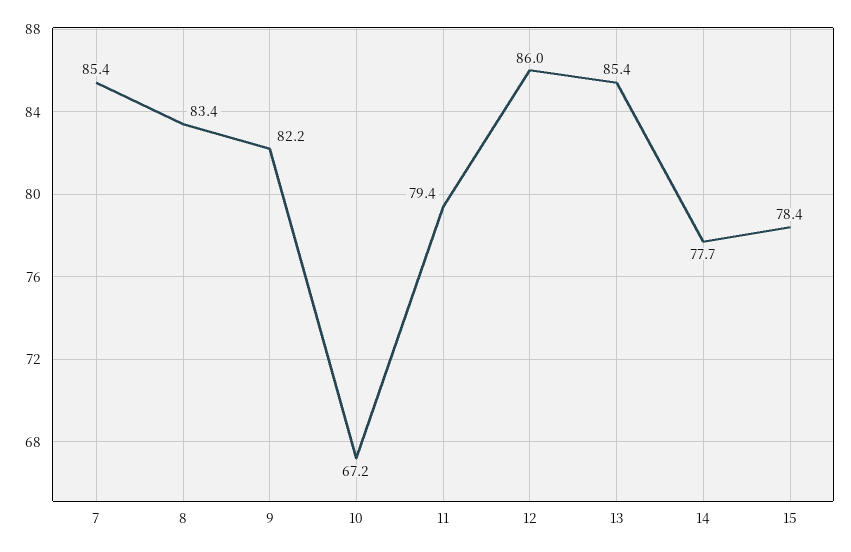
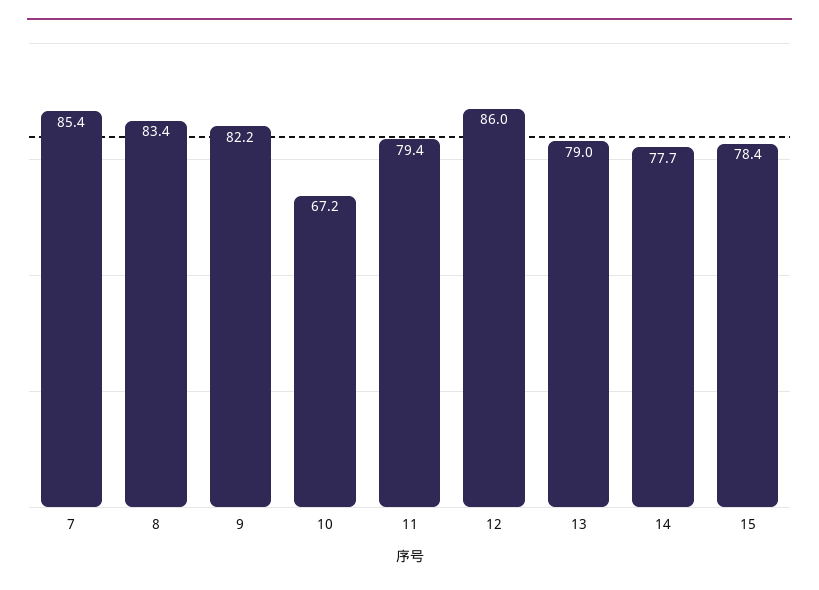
13: 85.4 -> 79

